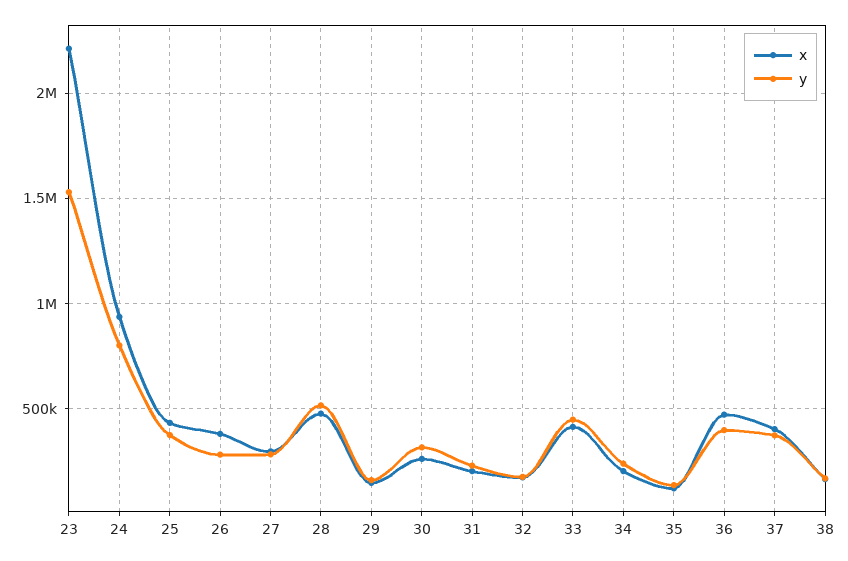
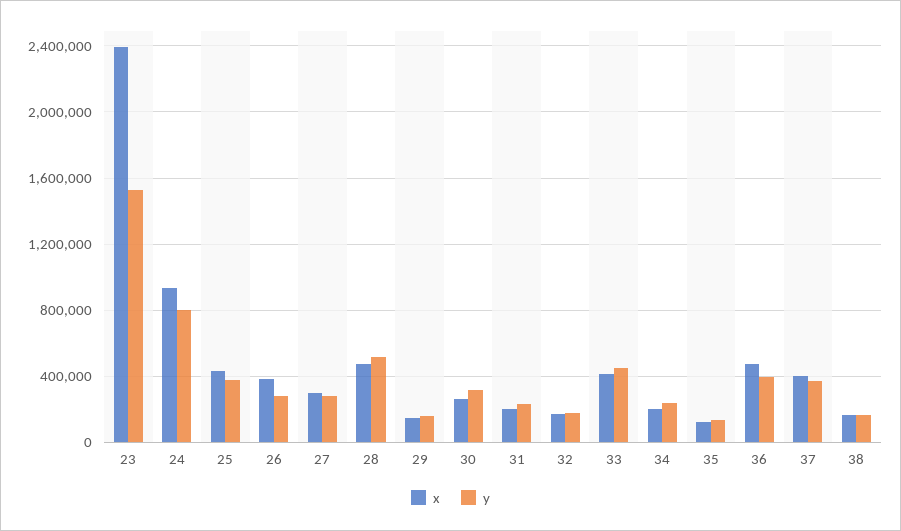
x, 23: 2200000 -> 2400000

